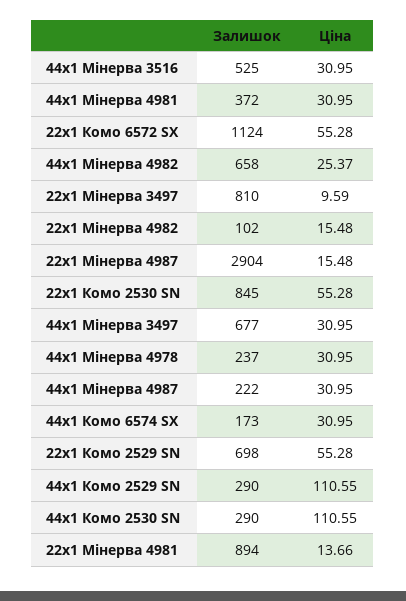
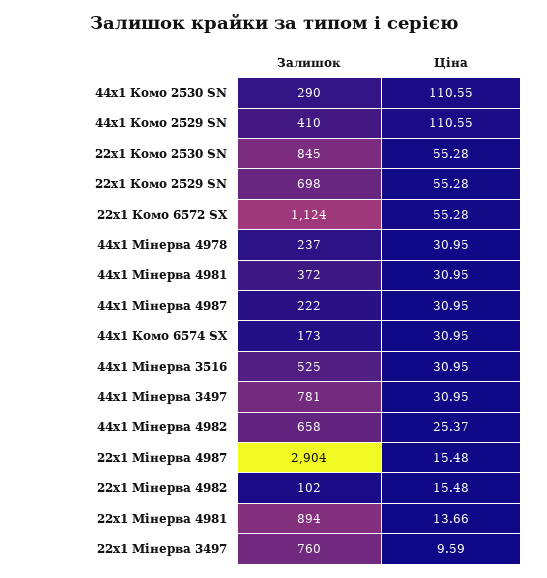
Залишок, 22x1 Мінерва 3497: 810 -> 760
Залишок, 44x1 Мінерва 3497: 677 -> 781
Залишок, 44x1 Комо 2529 SN: 290 -> 410

